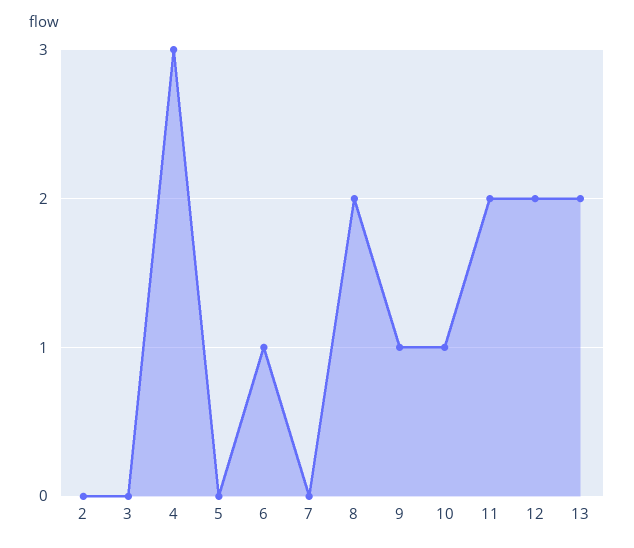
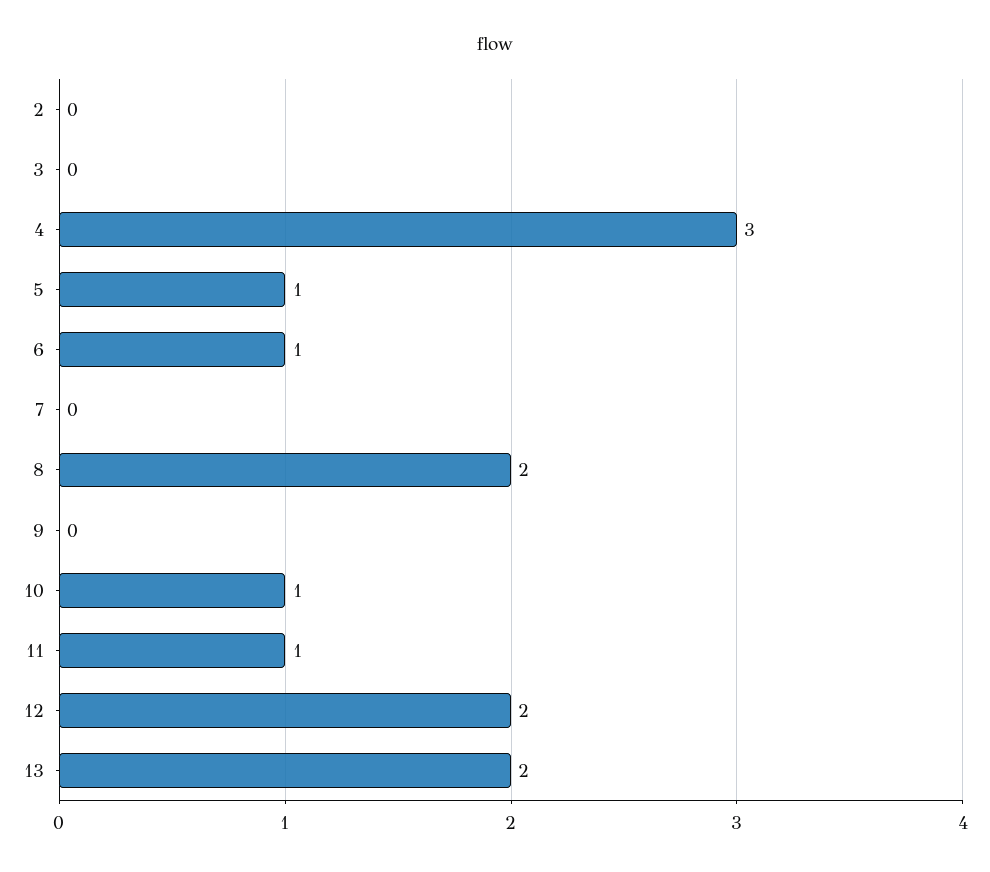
5: 0 -> 1
9: 1 -> 0
11: 2 -> 1

